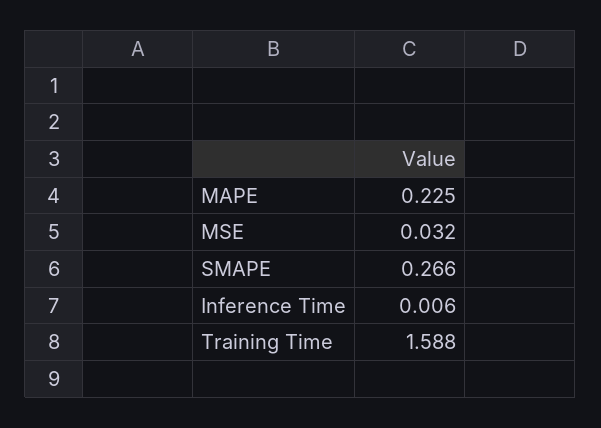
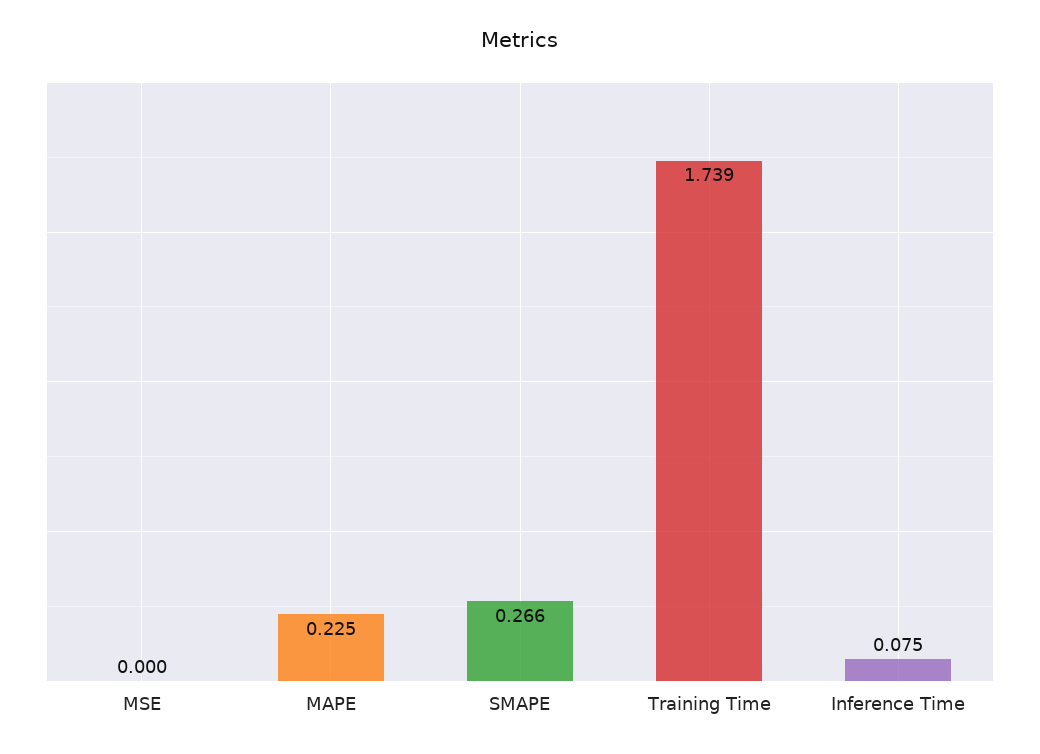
MSE: 0.032 -> 0
Inference Time: 0.006 -> 0.075
Training Time: 1.588 -> 1.739

